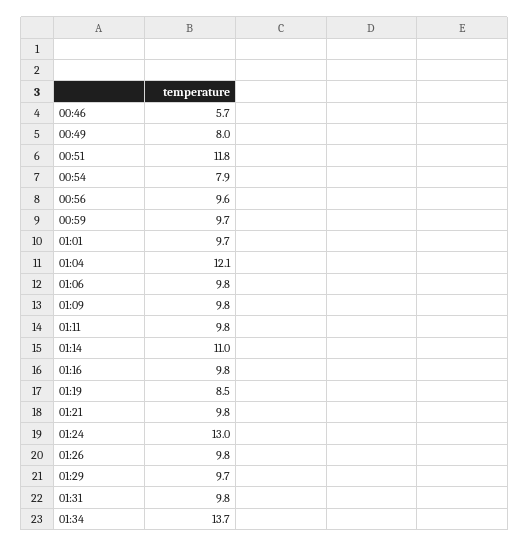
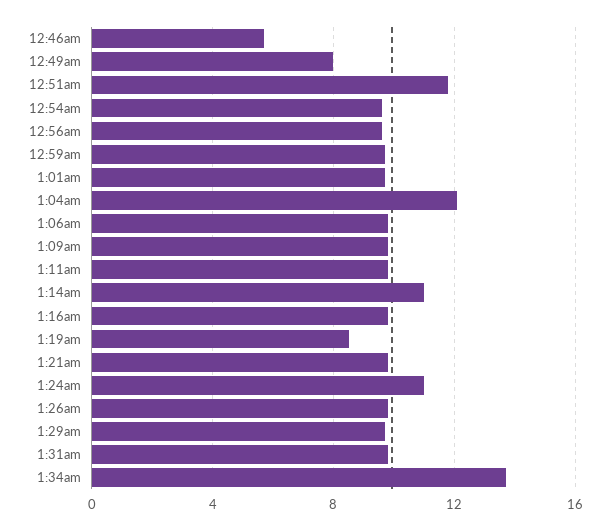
00:54: 7.9 -> 9.5
01:24: 13 -> 11

